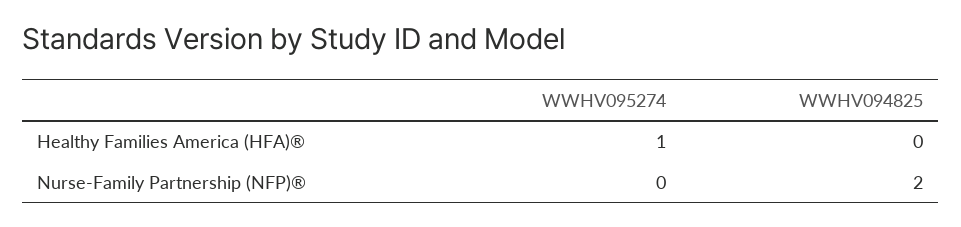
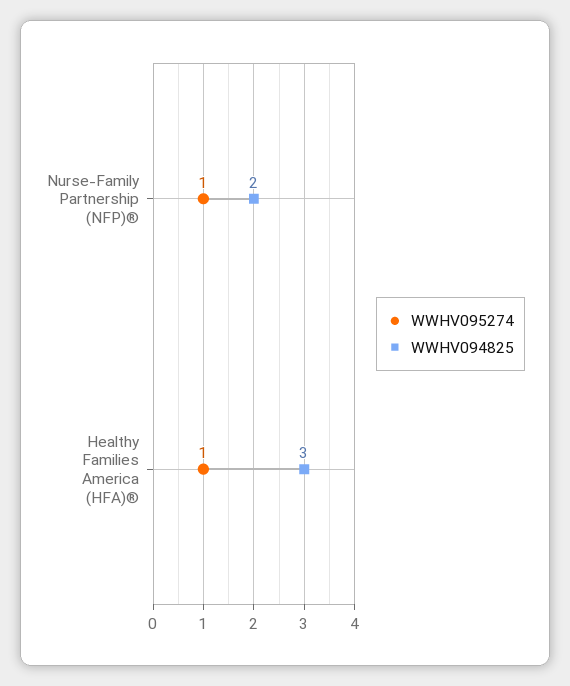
WWHV094825, Healthy Families America (HFA)®: 0 -> 3
WWHV095274, Nurse-Family Partnership (NFP)®: 0 -> 1

